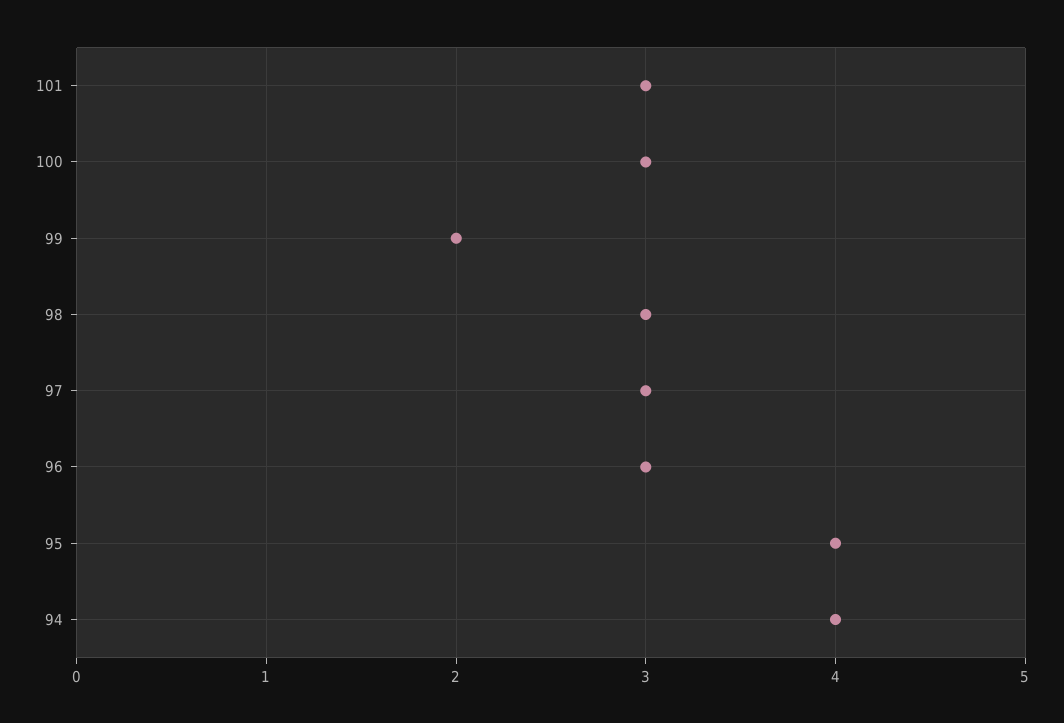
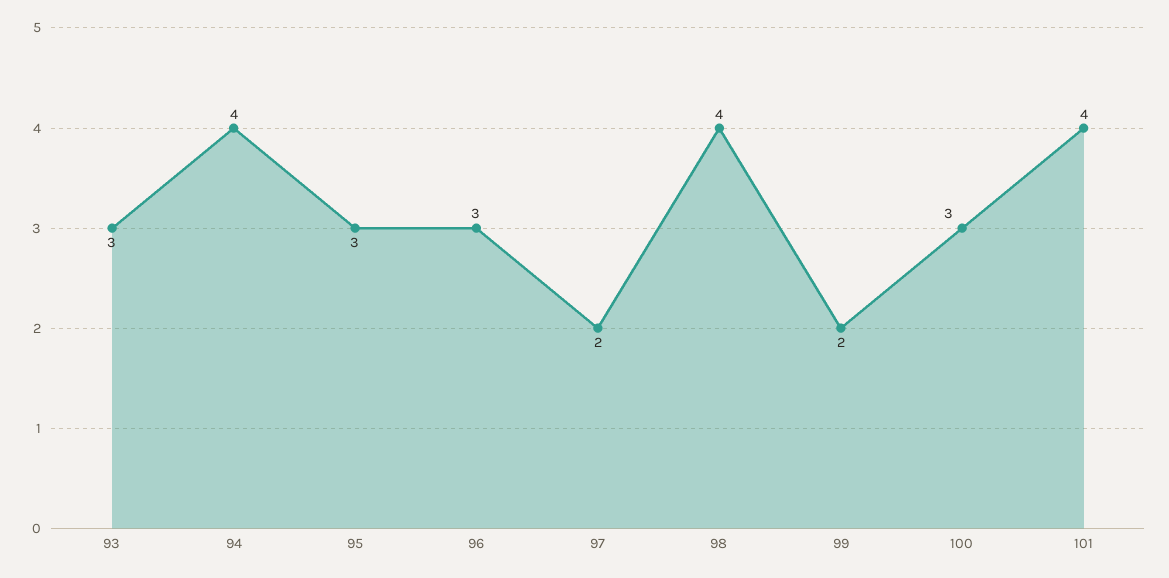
101: 3 -> 4
98: 3 -> 4
97: 3 -> 2
95: 4 -> 3
93: none -> 3

